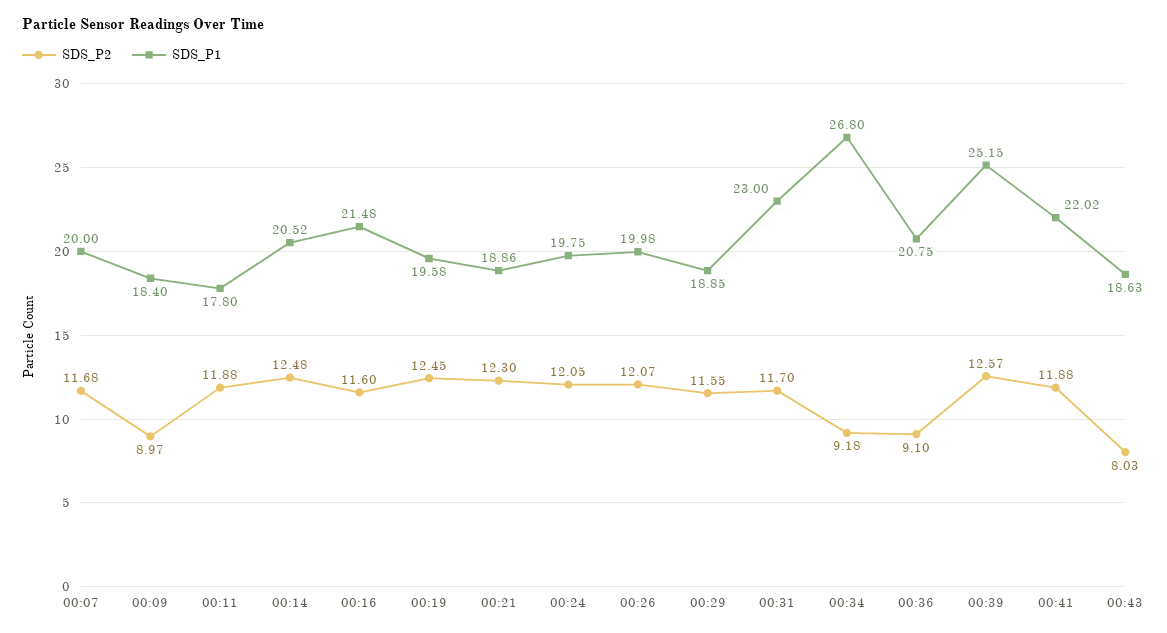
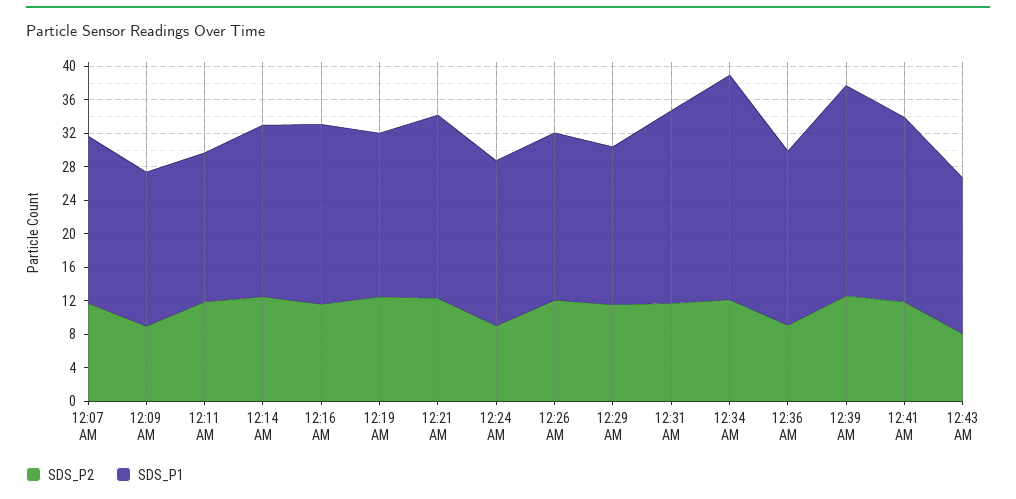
SDS_P1, 00:21: 18.86 -> 22
SDS_P2, 00:24: 12.05 -> 9
SDS_P2, 00:34: 9.18 -> 12

